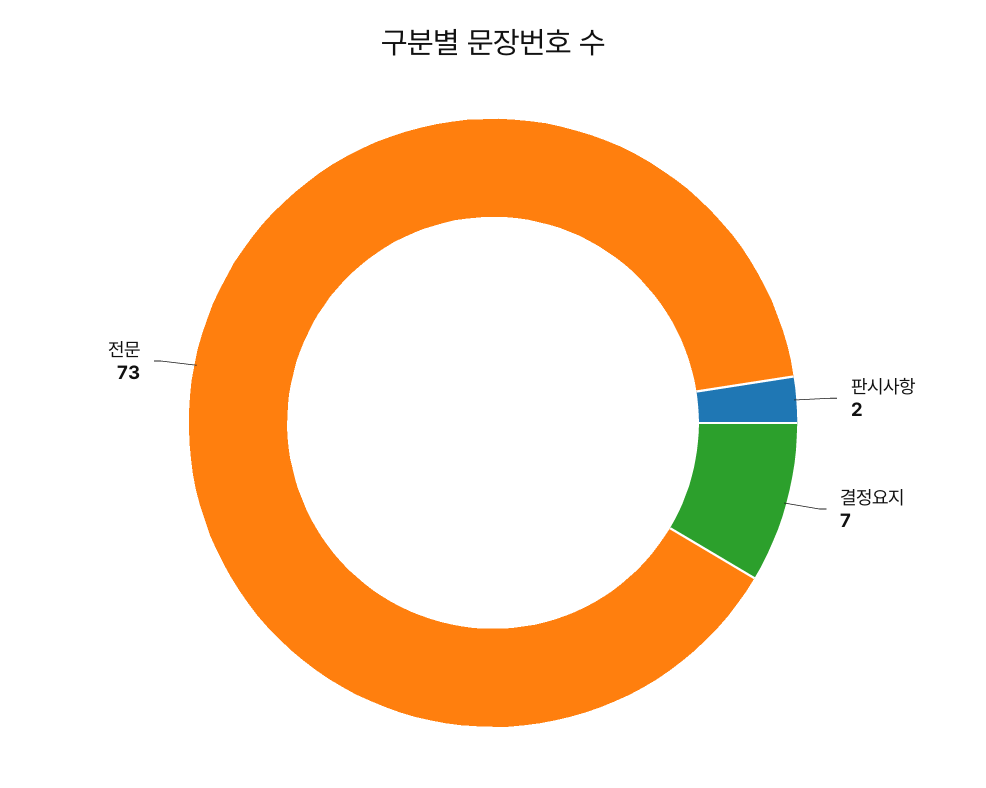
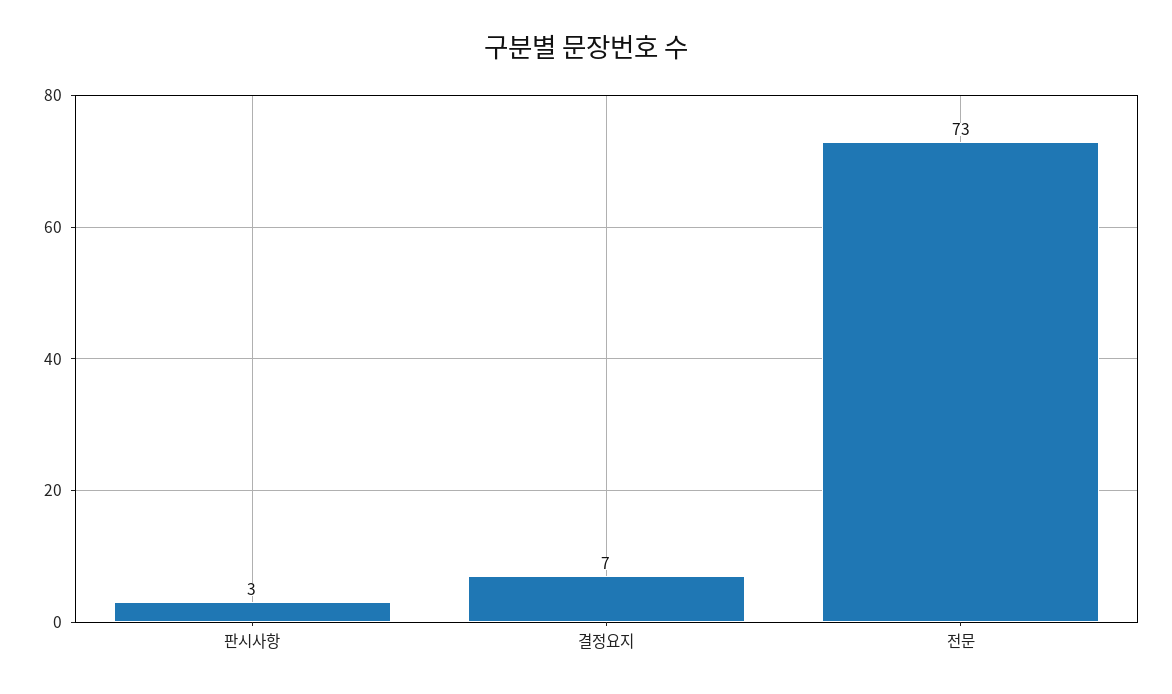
판시사항: 2 -> 3

